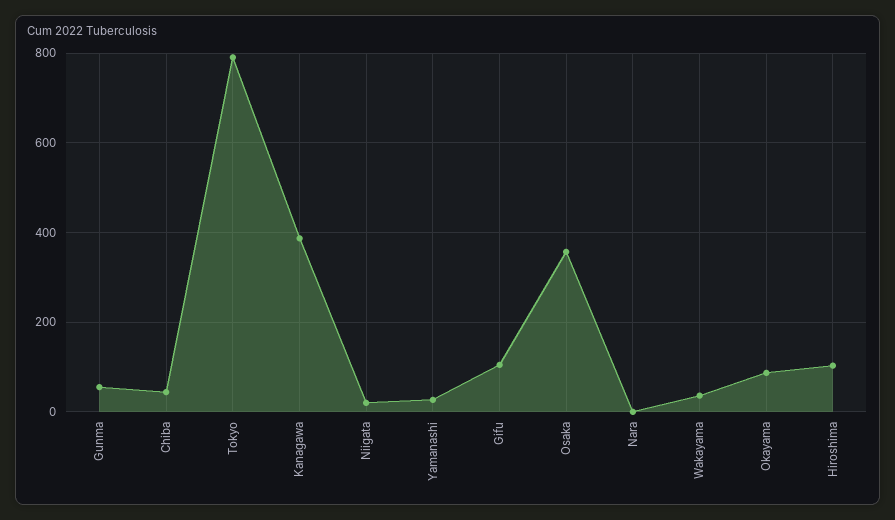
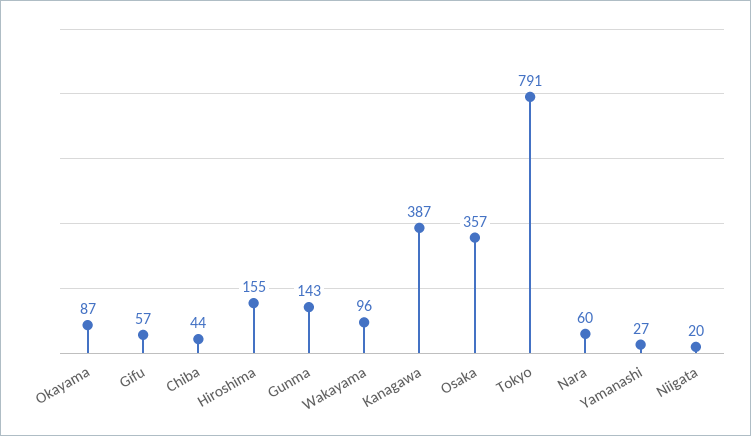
Gunma: 60 -> 143
Gifu: 100 -> 57
Nara: 0 -> 60
Wakayama: 40 -> 96
Hiroshima: 100 -> 155

